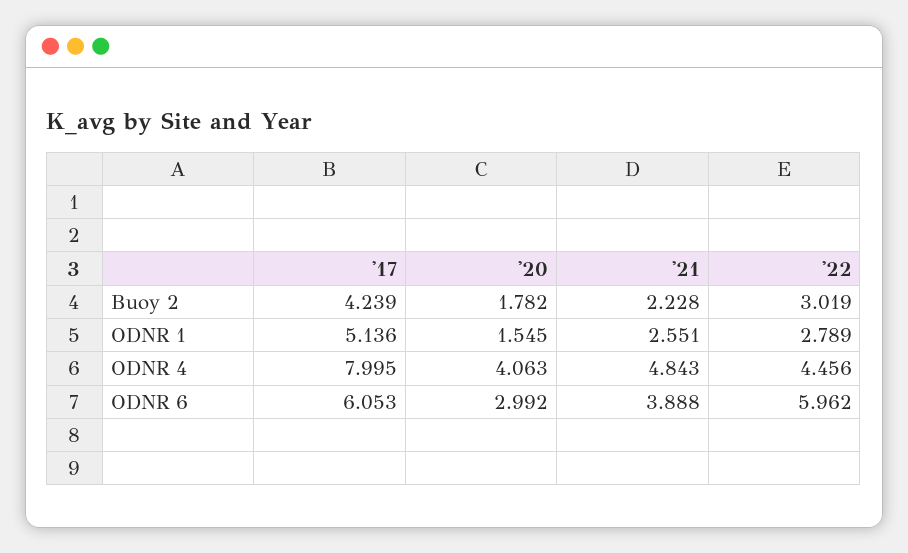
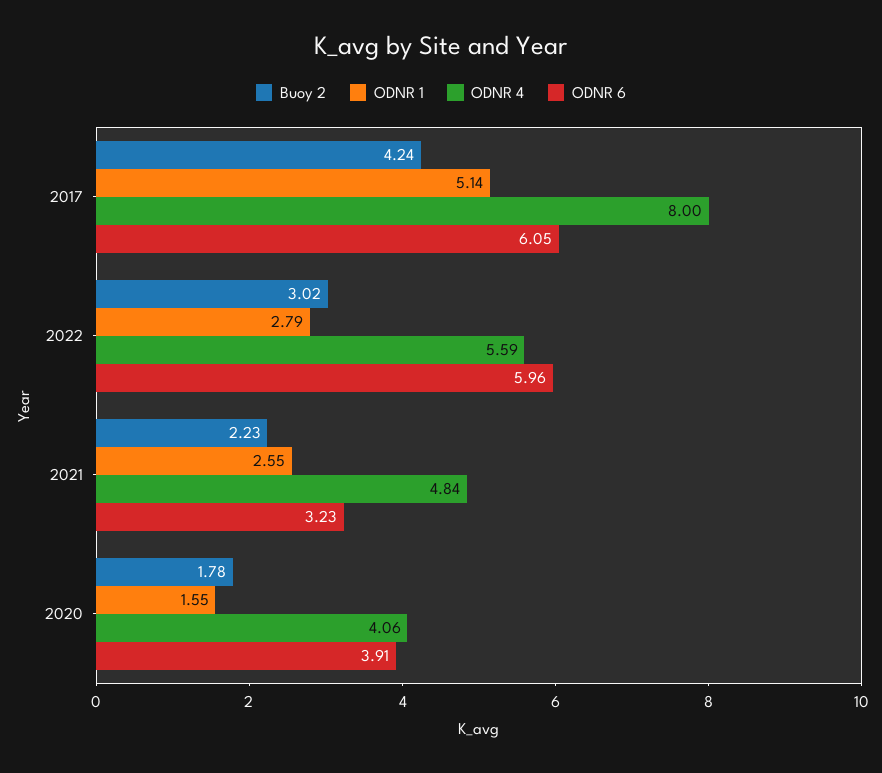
ODNR 4, '22: 4.456 -> 5.59
ODNR 6, '20: 2.992 -> 3.91
ODNR 6, '21: 3.888 -> 3.23

